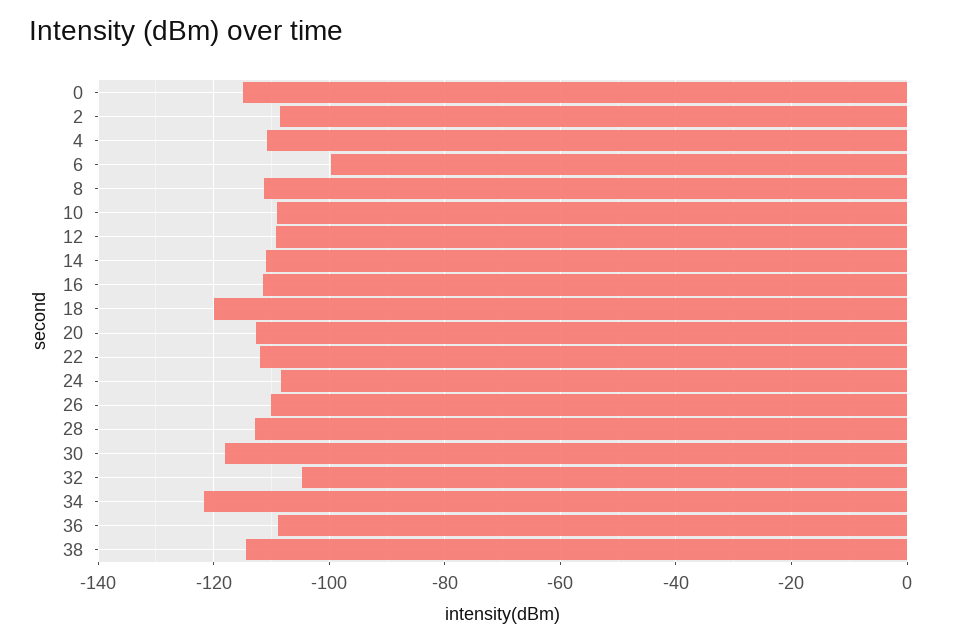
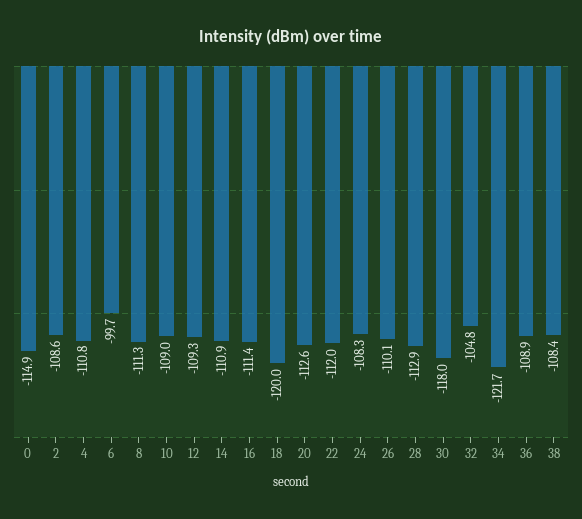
38: -114 -> -108.4

